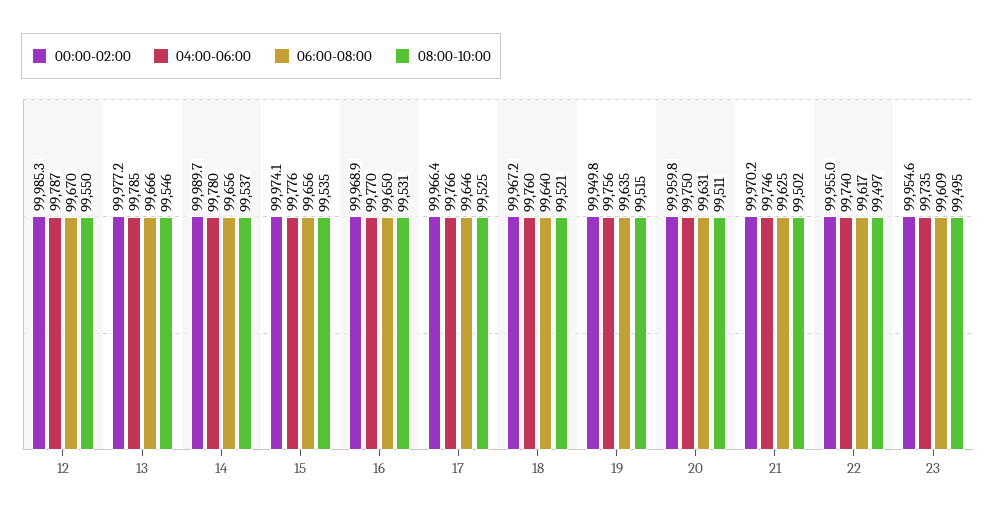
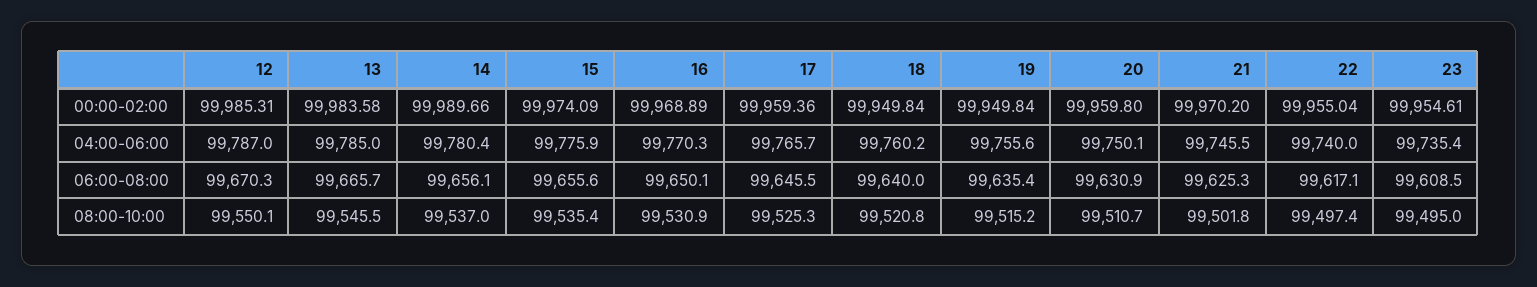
00:00-02:00, 13: 99977.2 -> 99983.58
00:00-02:00, 17: 99966.4 -> 99959.36
00:00-02:00, 18: 99967.2 -> 99949.84

